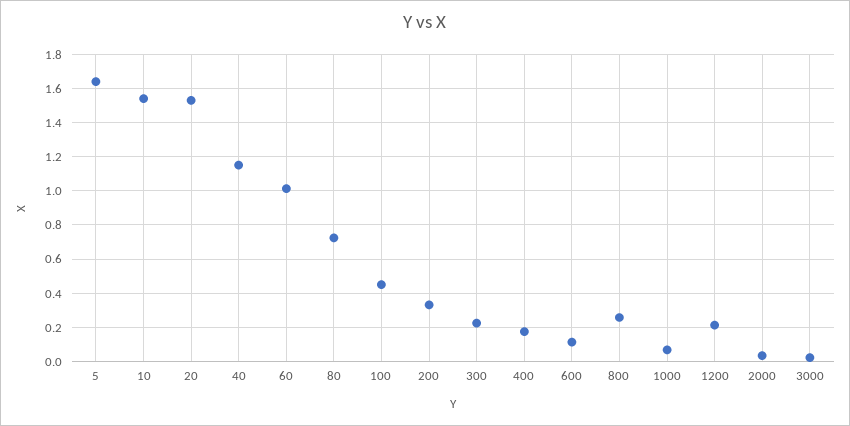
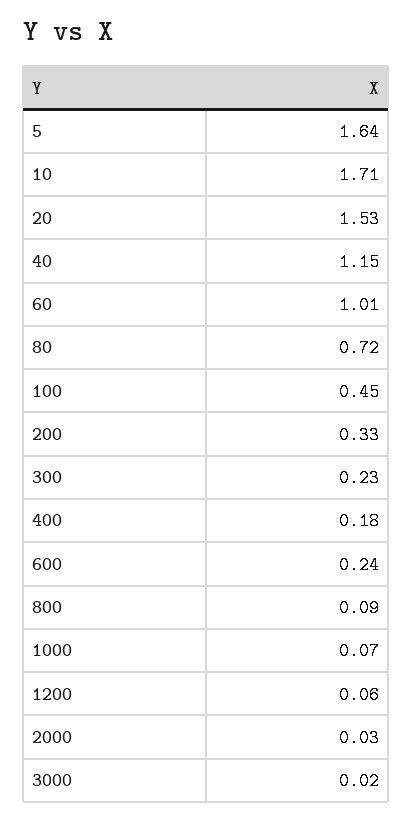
10: 1.55 -> 1.71
600: 0.1 -> 0.24
800: 0.25 -> 0.09
1200: 0.2 -> 0.06

